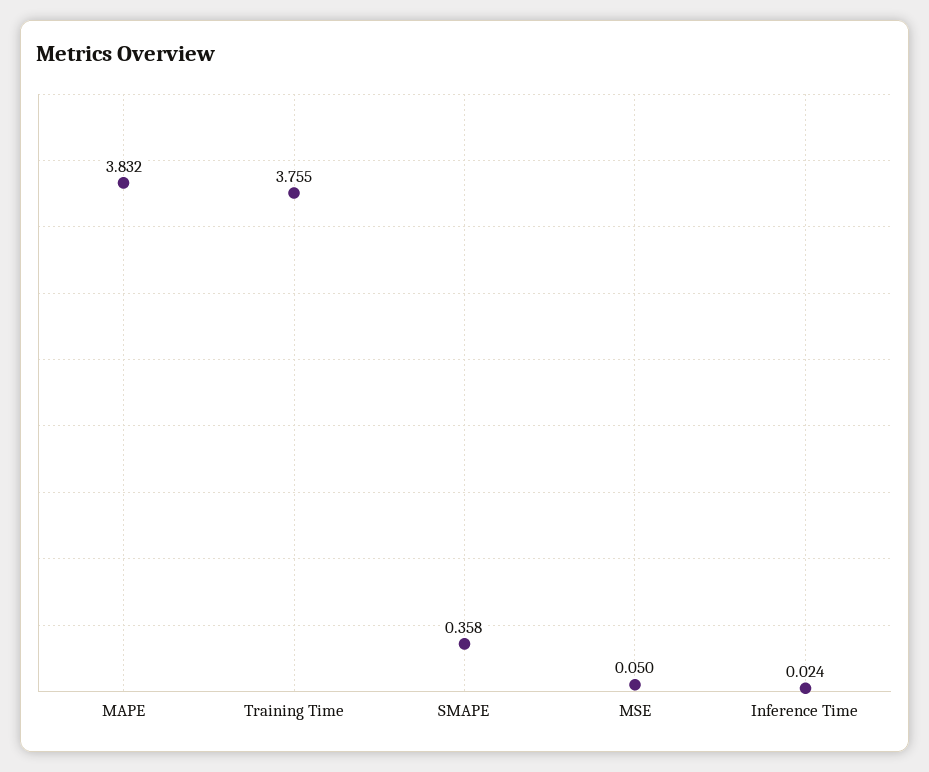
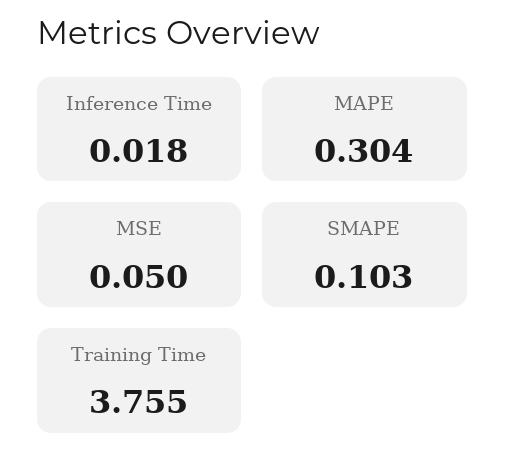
MAPE: 3.832 -> 0.304
SMAPE: 0.358 -> 0.103
Inference Time: 0.024 -> 0.018

